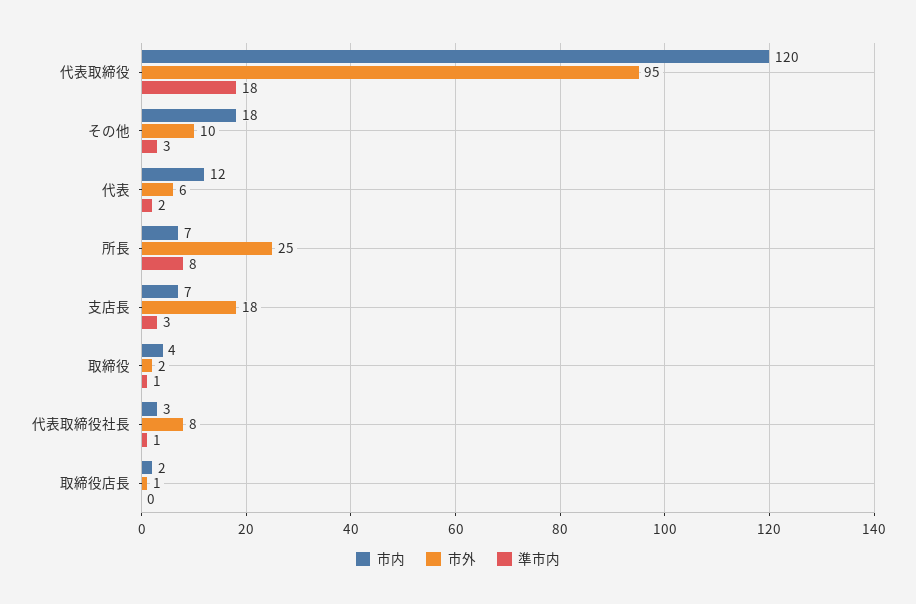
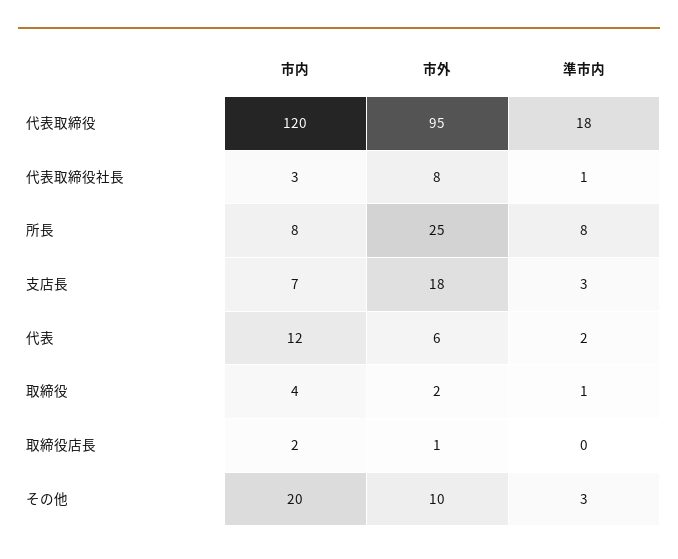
市内, その他: 18 -> 20
市内, 所長: 7 -> 8

